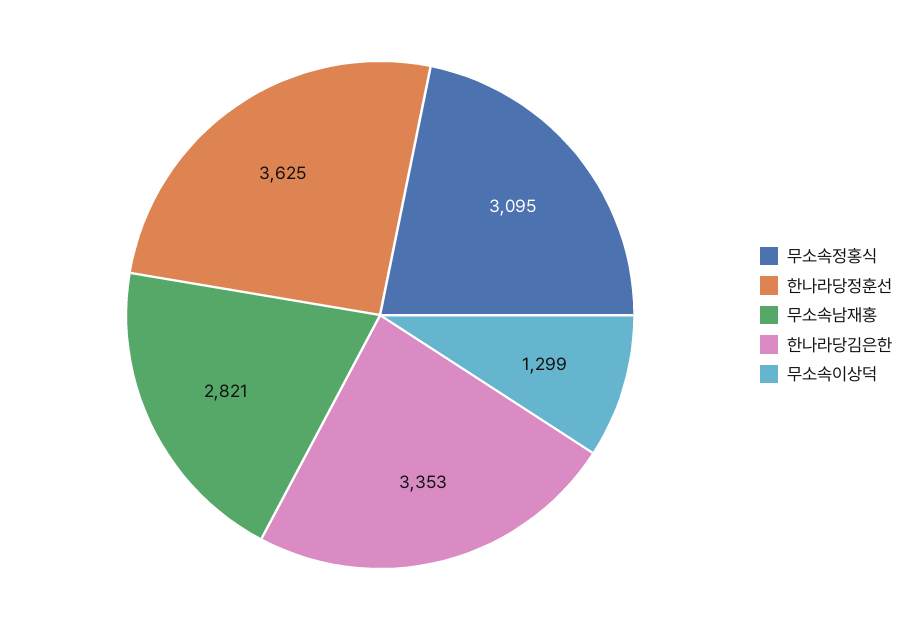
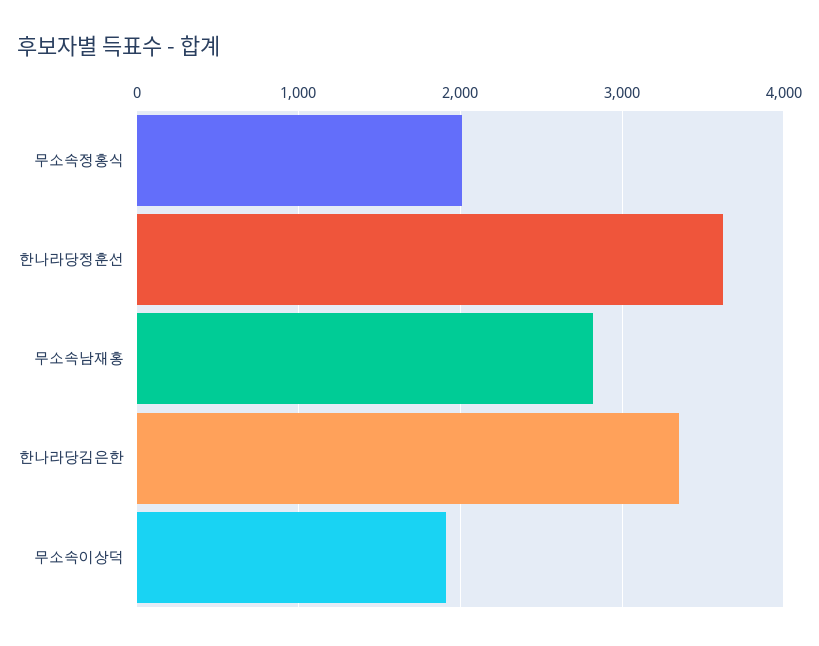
무소속정홍식: 3095 -> 2000
무소속이상덕: 1299 -> 1900

